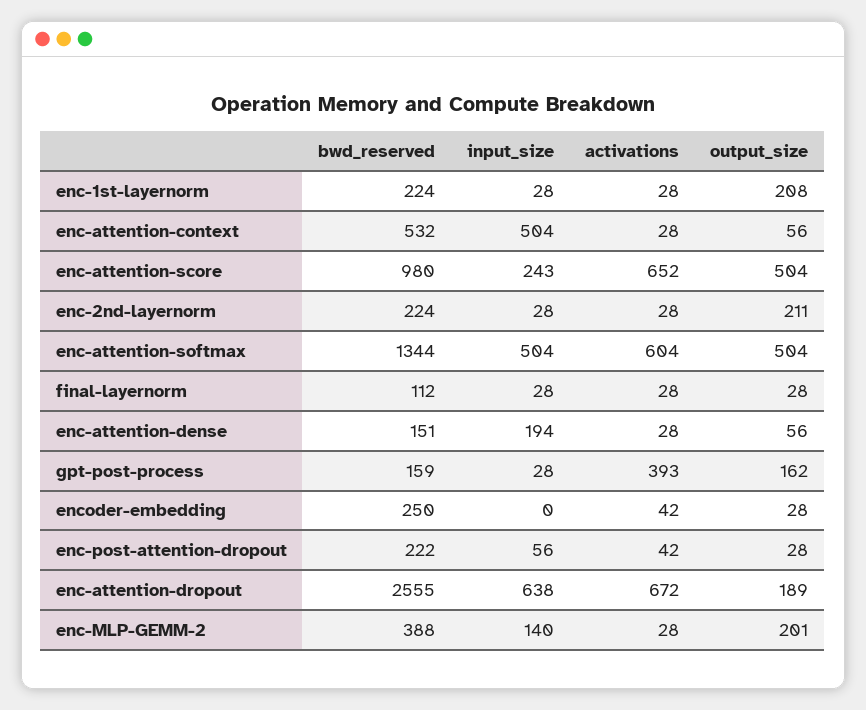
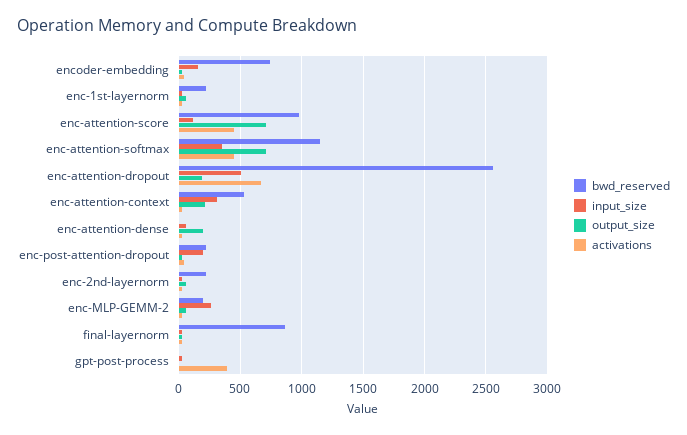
output_size, enc-1st-layernorm: 208 -> 50
input_size, enc-attention-context: 504 -> 300
output_size, enc-attention-context: 56 -> 200
input_size, enc-attention-score: 243 -> 100
activations, enc-attention-score: 652 -> 450
output_size, enc-attention-score: 504 -> 700
output_size, enc-2nd-layernorm: 211 -> 50
bwd_reserved, enc-attention-softmax: 1344 -> 1150
input_size, enc-attention-softmax: 504 -> 350
activations, enc-attention-softmax: 604 -> 450
output_size, enc-attention-softmax: 504 -> 700
bwd_reserved, final-layernorm: 112 -> 850
bwd_reserved, enc-attention-dense: 151 -> 0
input_size, enc-attention-dense: 194 -> 50
output_size, enc-attention-dense: 56 -> 200
bwd_reserved, gpt-post-process: 159 -> 0
output_size, gpt-post-process: 162 -> 0
bwd_reserved, encoder-embedding: 250 -> 750
input_size, encoder-embedding: 0 -> 150
input_size, enc-post-attention-dropout: 56 -> 200
input_size, enc-attention-dropout: 638 -> 500
bwd_reserved, enc-MLP-GEMM-2: 388 -> 200
input_size, enc-MLP-GEMM-2: 140 -> 250
output_size, enc-MLP-GEMM-2: 201 -> 50

